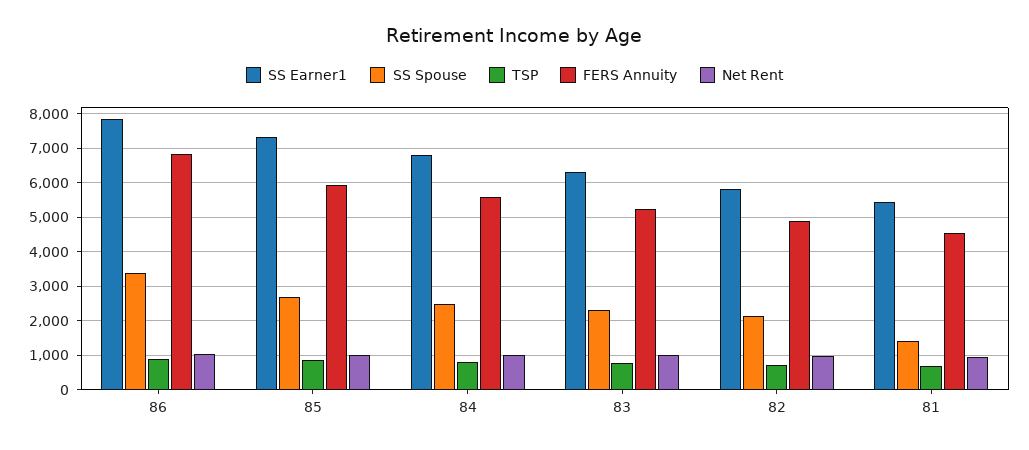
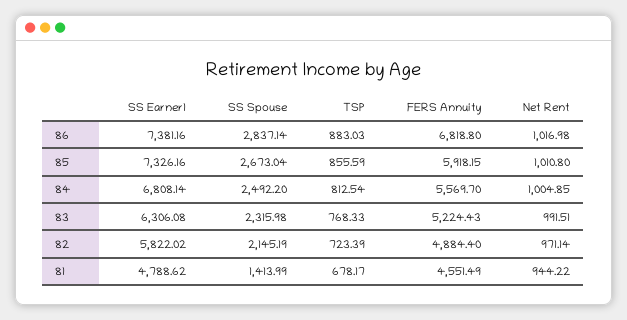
SS Earner1, 86: 7800 -> 7381.16
SS Spouse, 86: 3400 -> 2837.14
SS Earner1, 81: 5400 -> 4788.62

